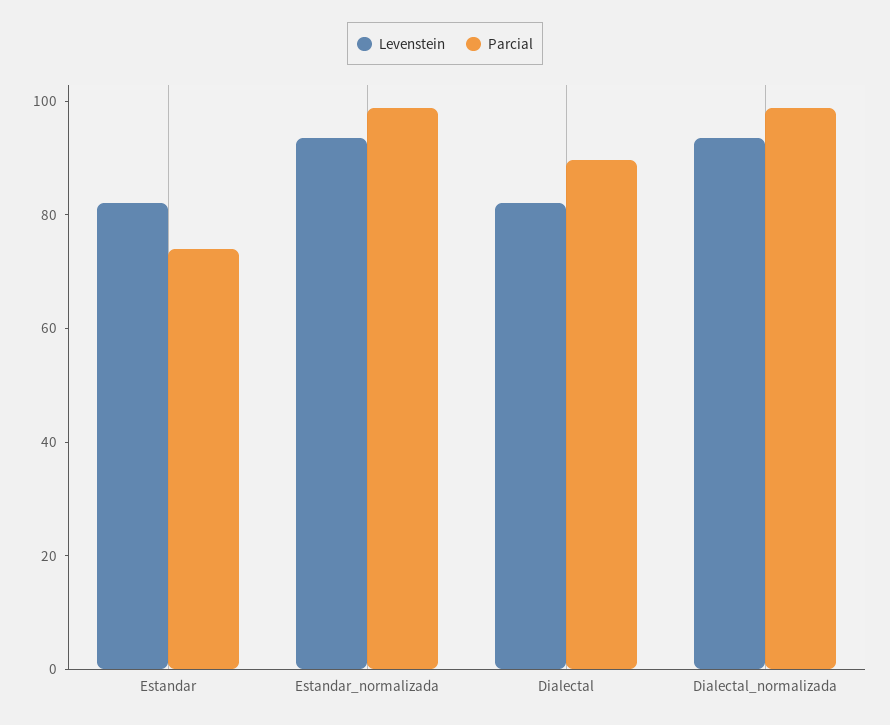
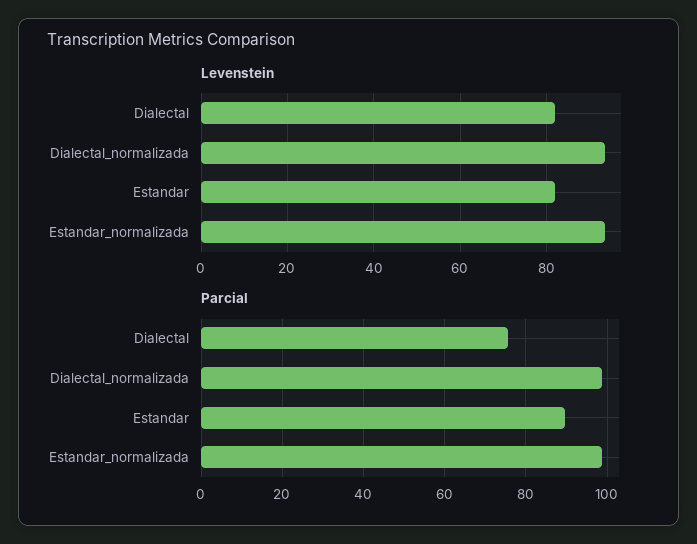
Parcial, Estandar: 75 -> 90
Parcial, Dialectal: 90 -> 76

